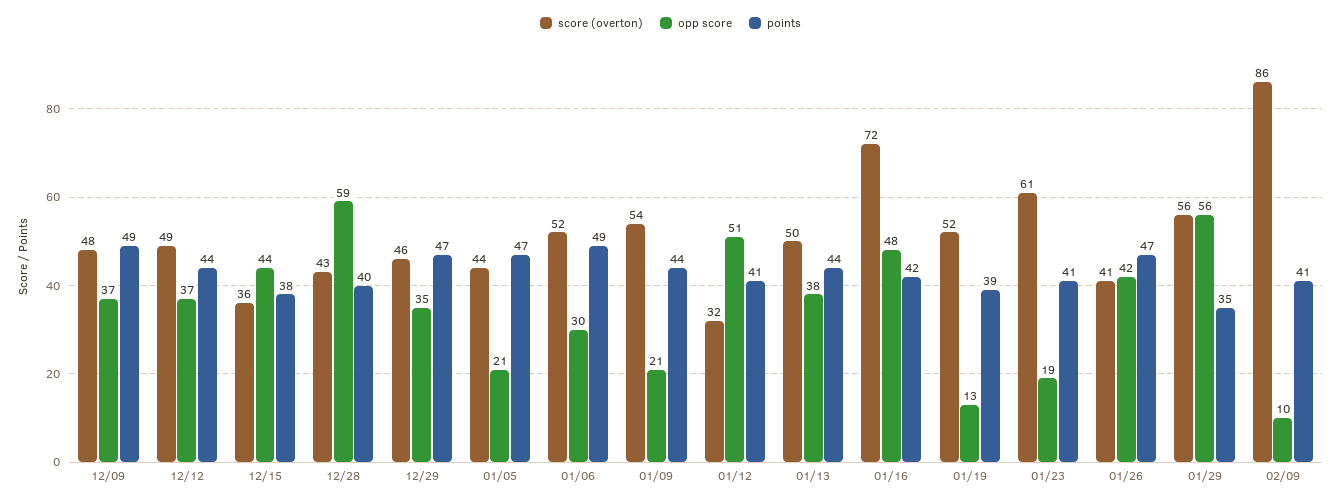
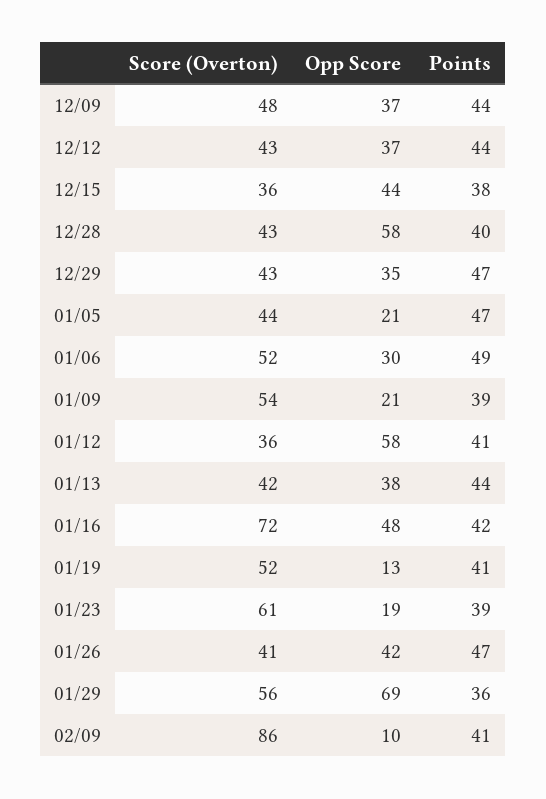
points, 12/09: 49 -> 44
score (overton), 12/12: 49 -> 43
opp score, 12/28: 59 -> 58
score (overton), 12/29: 46 -> 43
points, 01/09: 44 -> 39
score (overton), 01/12: 32 -> 36
opp score, 01/12: 51 -> 58
score (overton), 01/13: 50 -> 42
points, 01/19: 39 -> 41
points, 01/23: 41 -> 39
opp score, 01/29: 56 -> 69
points, 01/29: 35 -> 36

